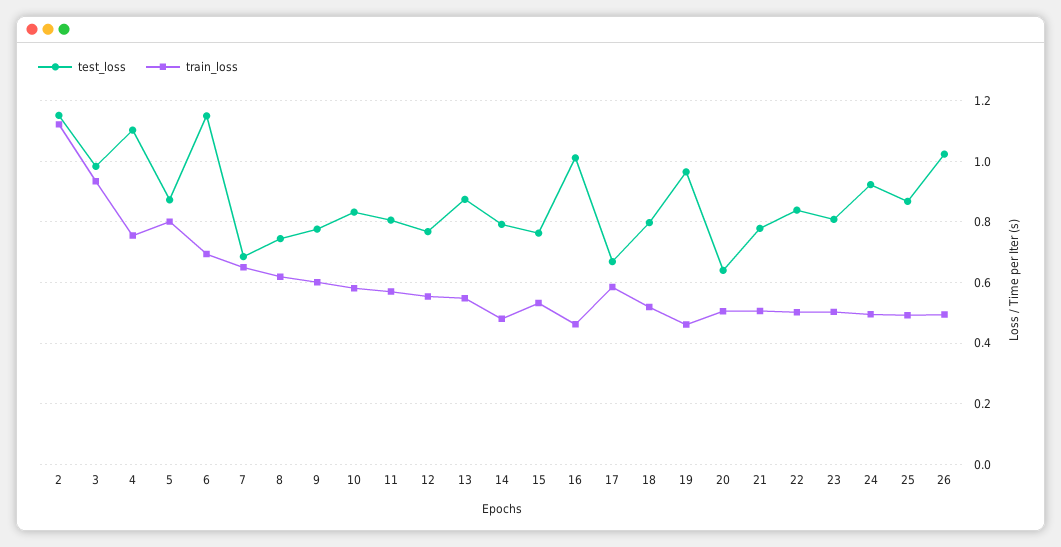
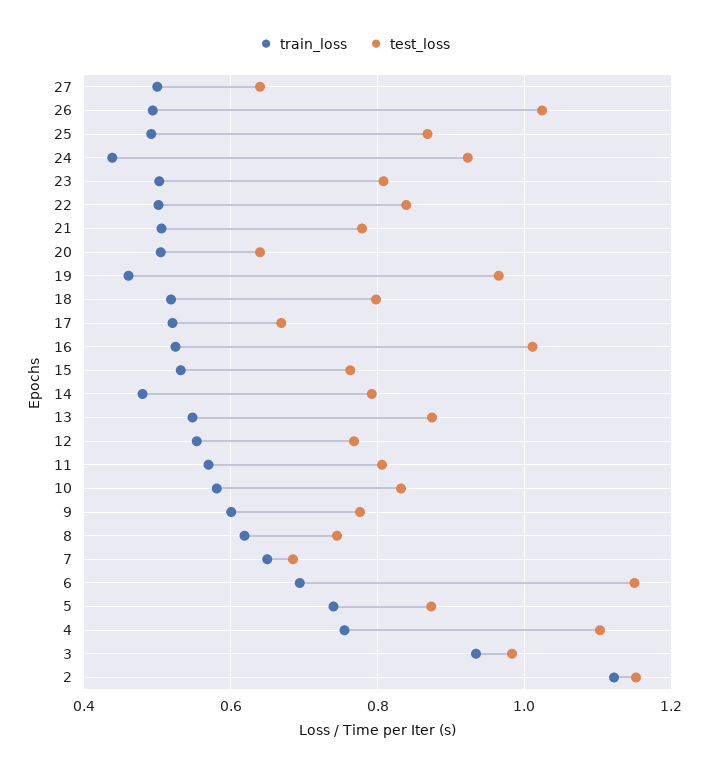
train_loss, 5: 0.8 -> 0.74
train_loss, 16: 0.46 -> 0.52
train_loss, 17: 0.58 -> 0.52
train_loss, 24: 0.5 -> 0.44
train_loss, 27: none -> 0.5
test_loss, 27: none -> 0.64

